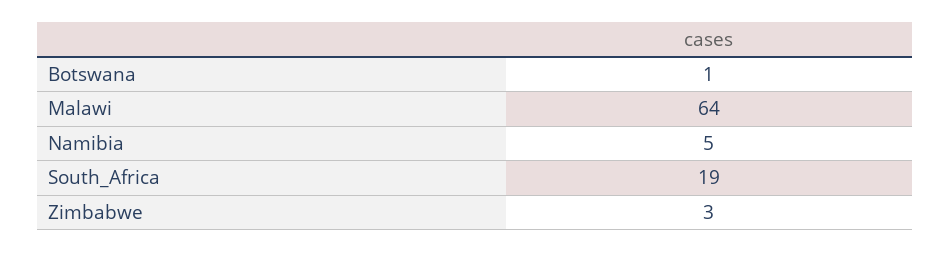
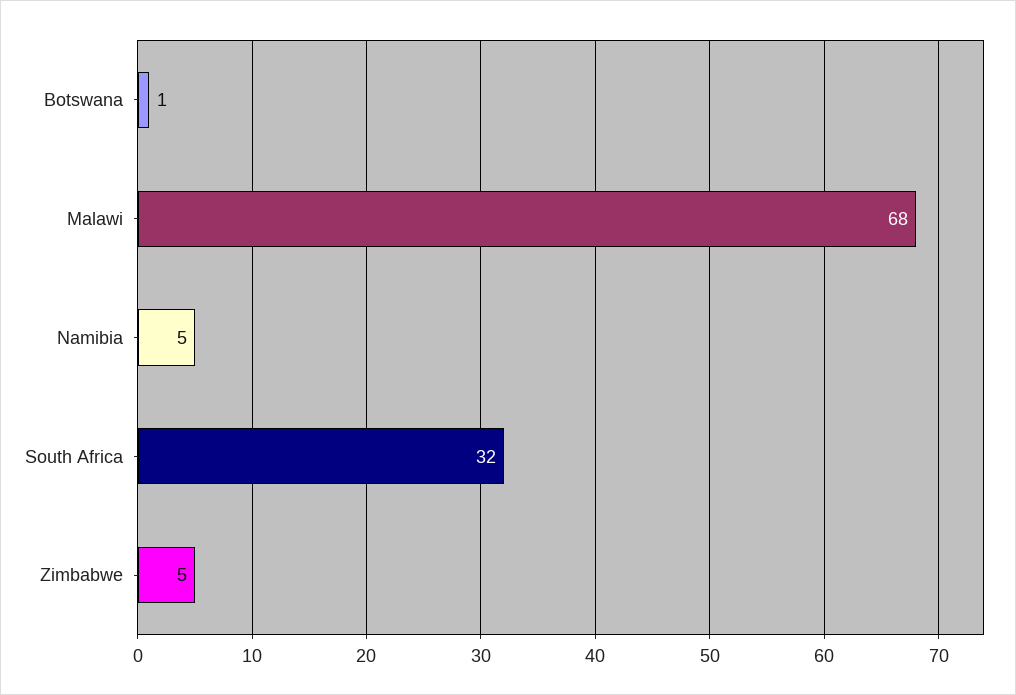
Malawi: 64 -> 68
South_Africa: 19 -> 32
Zimbabwe: 3 -> 5

